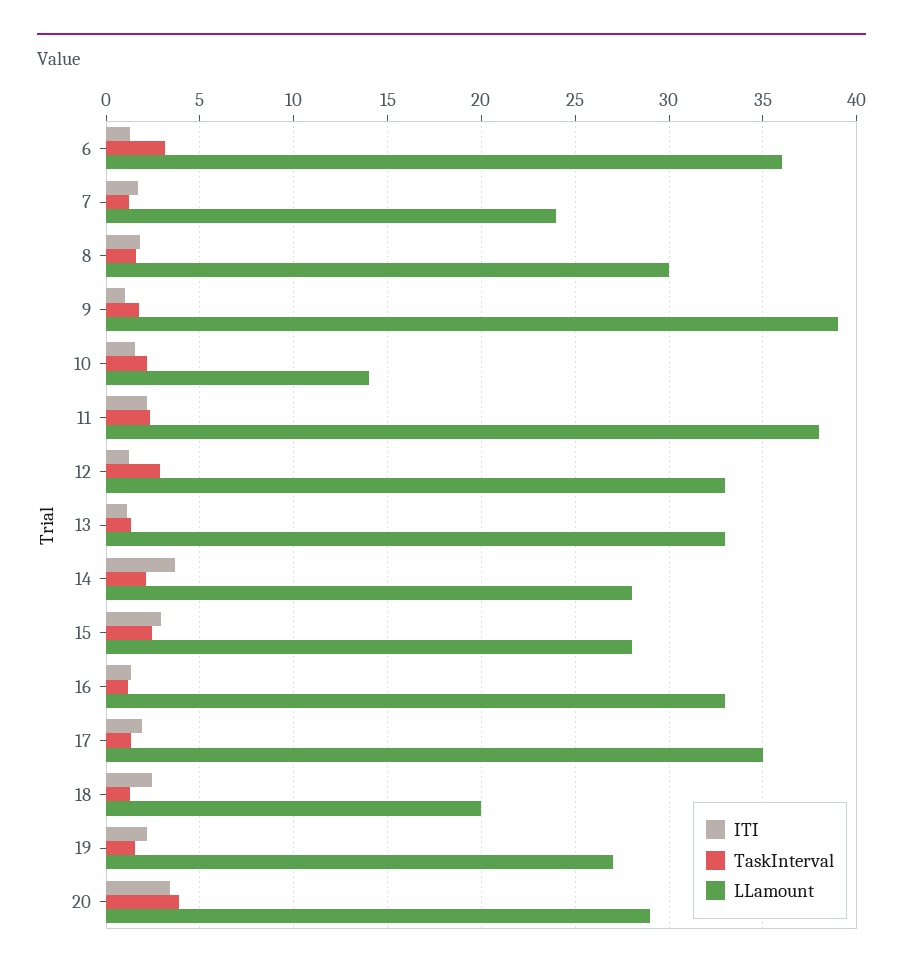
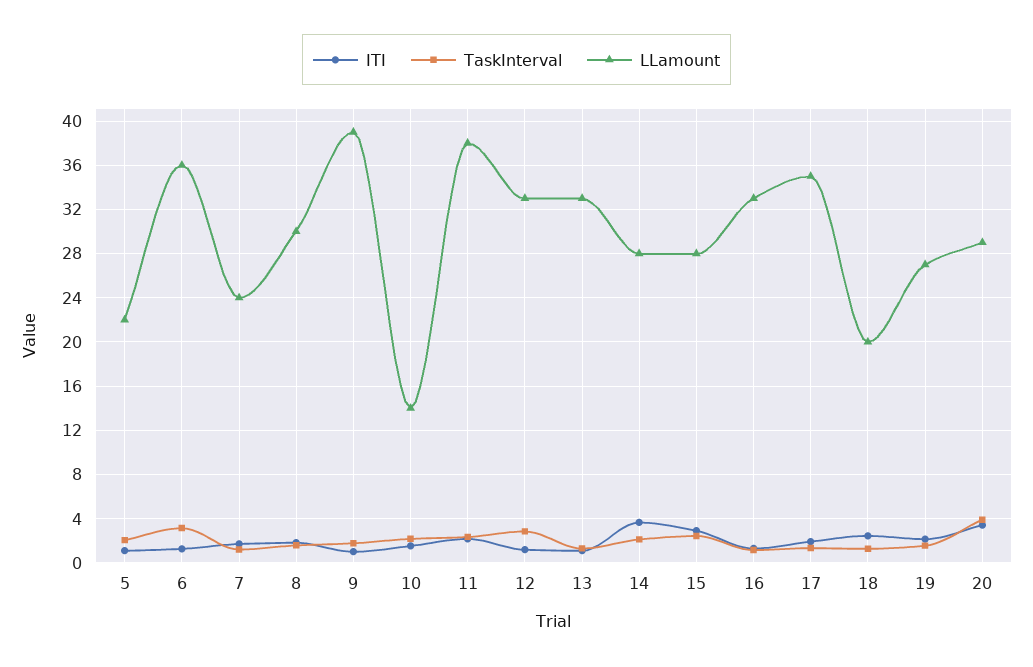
ITI, 5: none -> 1
TaskInterval, 5: none -> 2
LLamount, 5: none -> 22

